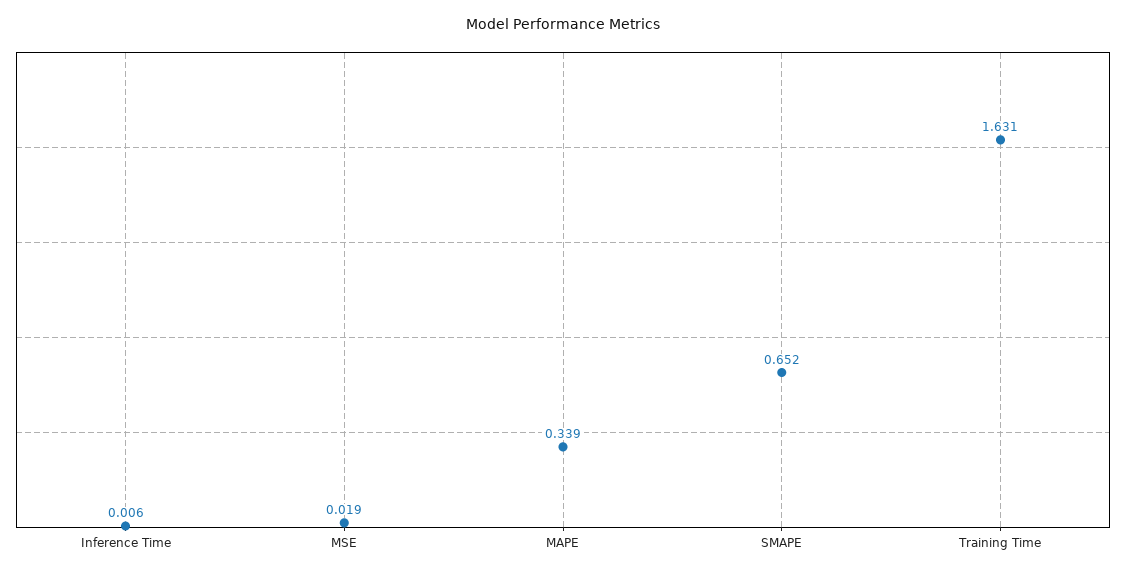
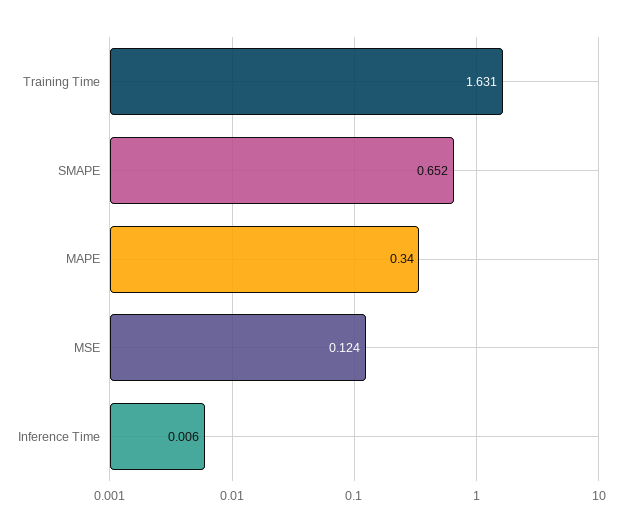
MSE: 0.019 -> 0.124
MAPE: 0.339 -> 0.34

